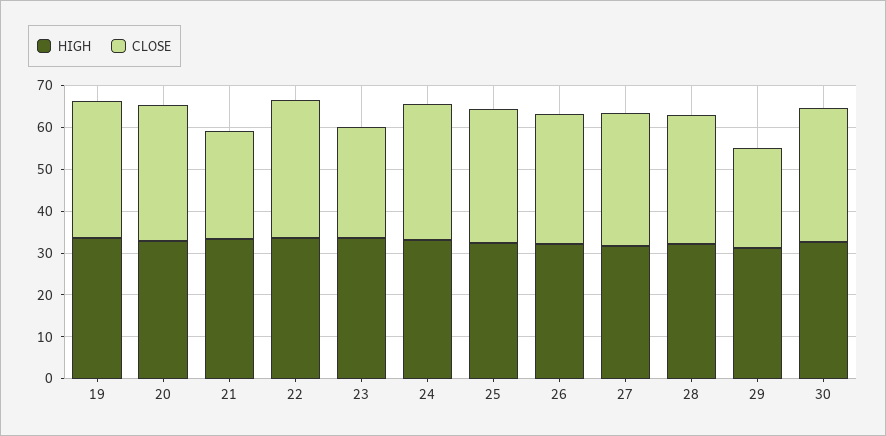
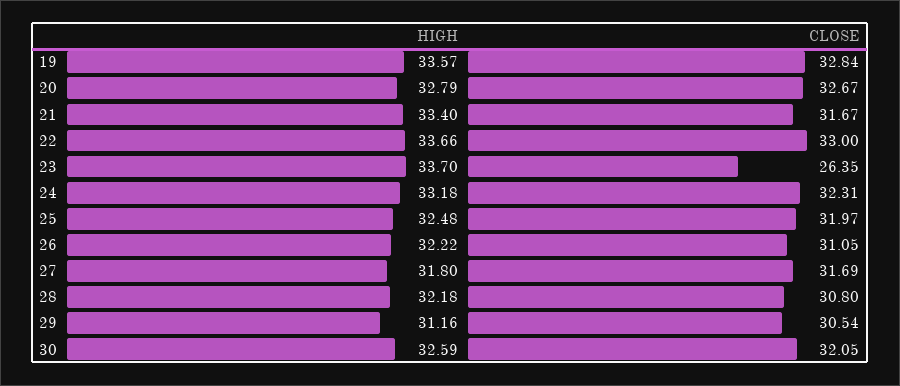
CLOSE, 21: 26 -> 31.67
CLOSE, 29: 24 -> 30.54

